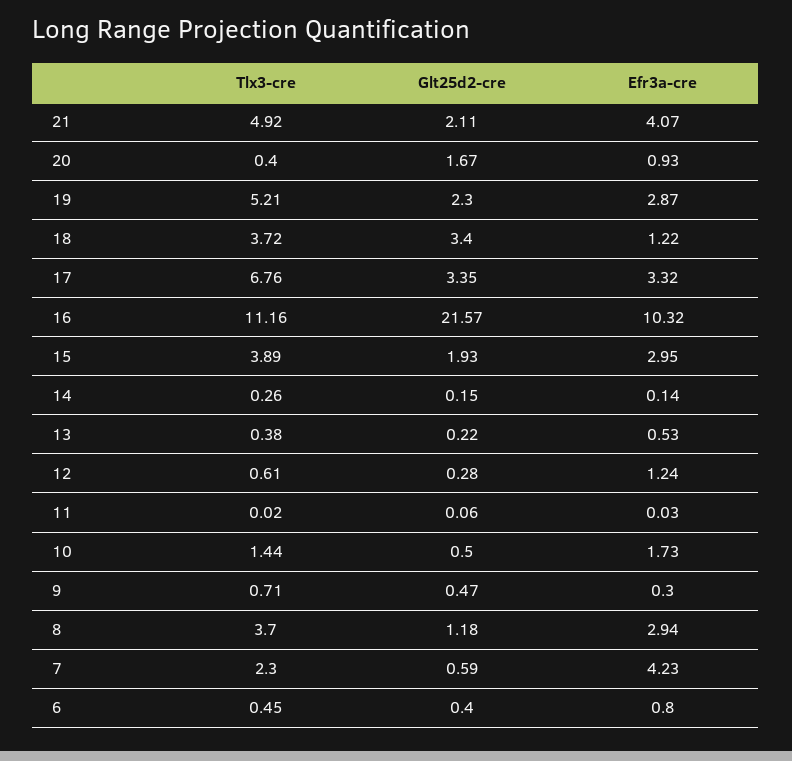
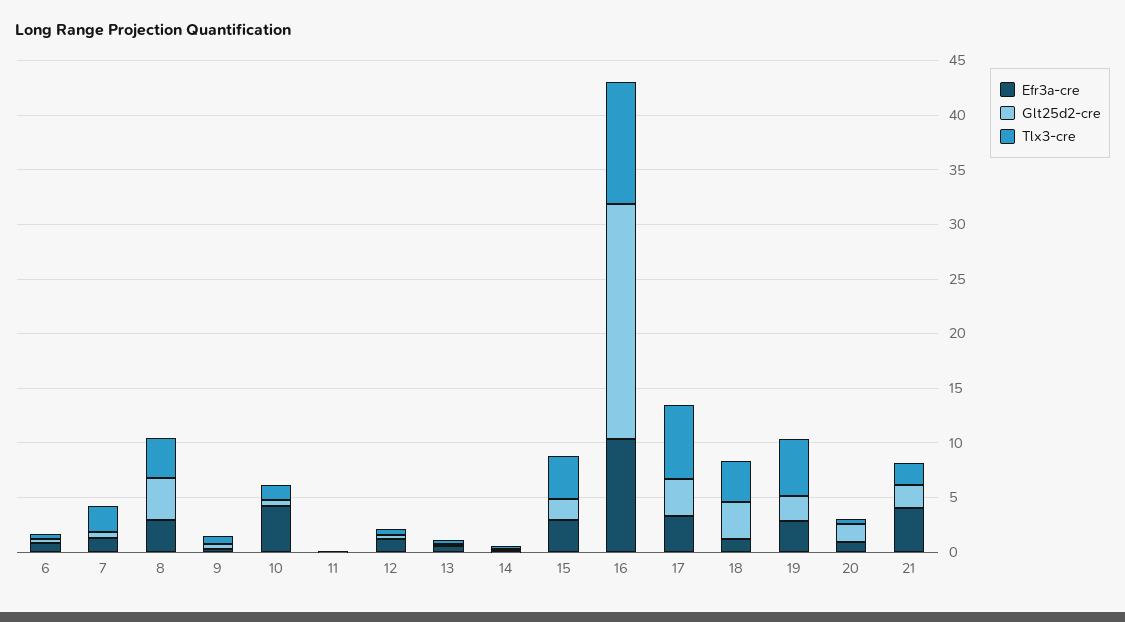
Tlx3-cre, 21: 4.92 -> 2
Efr3a-cre, 10: 1.73 -> 4
Glt25d2-cre, 8: 1.18 -> 4
Efr3a-cre, 7: 4.23 -> 1

